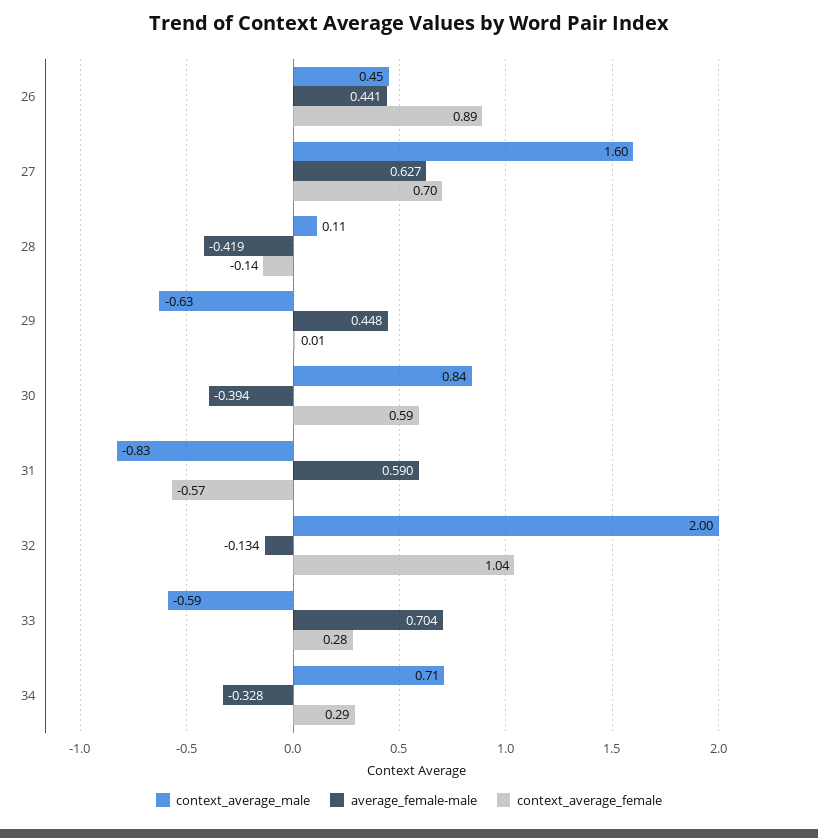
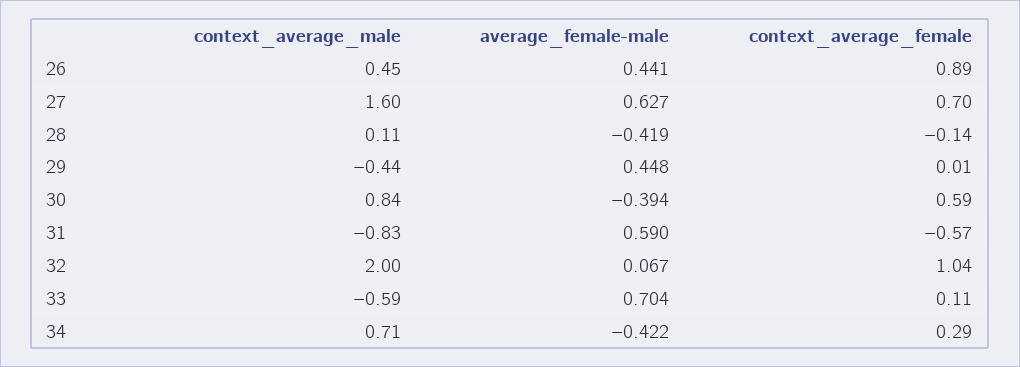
context_average_male, 29: -0.63 -> -0.44
average_female-male, 32: -0.134 -> 0.067
context_average_female, 33: 0.28 -> 0.11
average_female-male, 34: -0.328 -> -0.422

